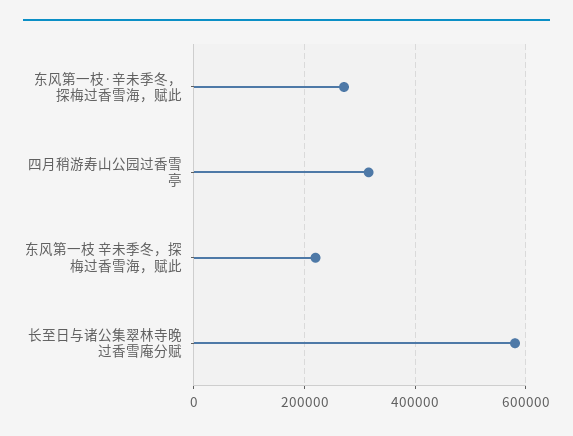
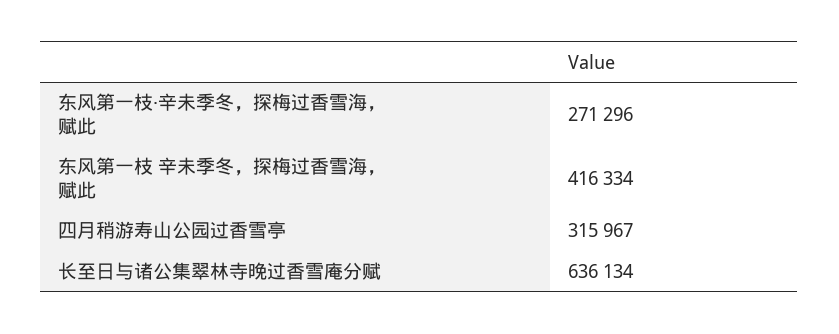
东风第一枝 辛未季冬，探梅过香雪海，赋此: 220000 -> 416334
长至日与诸公集翠林寺晚过香雪庵分赋: 580000 -> 636134

